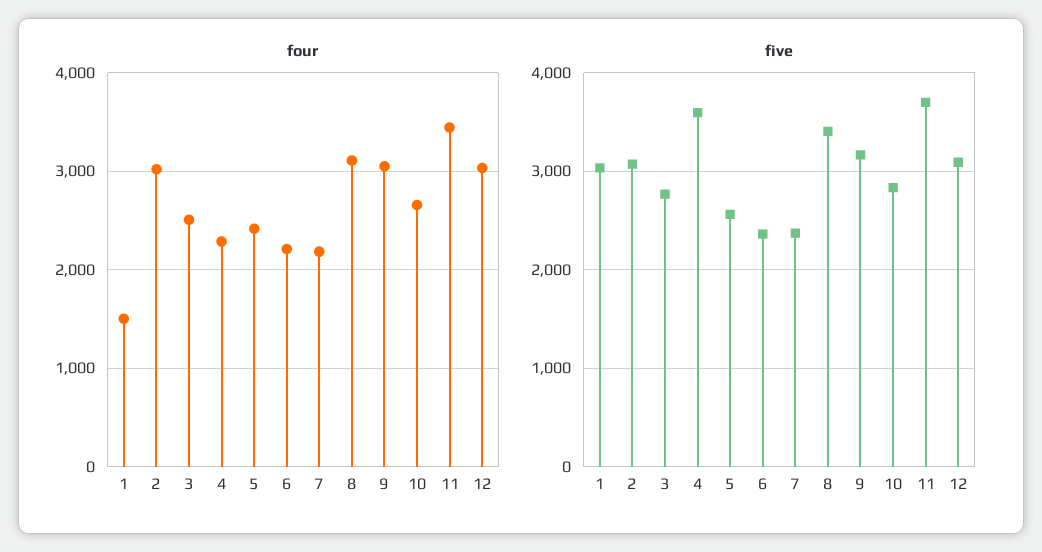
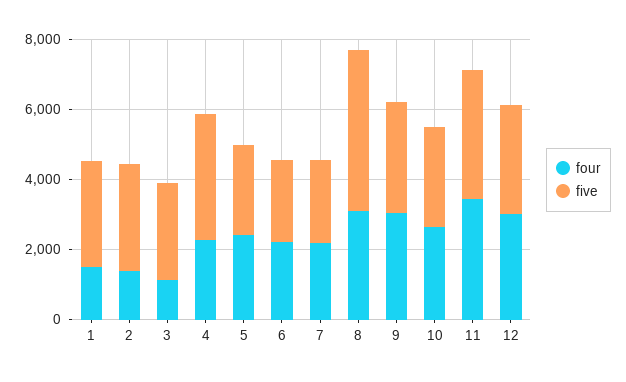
four, 2: 3000 -> 1500
four, 3: 2500 -> 1000
five, 8: 3400 -> 4500

